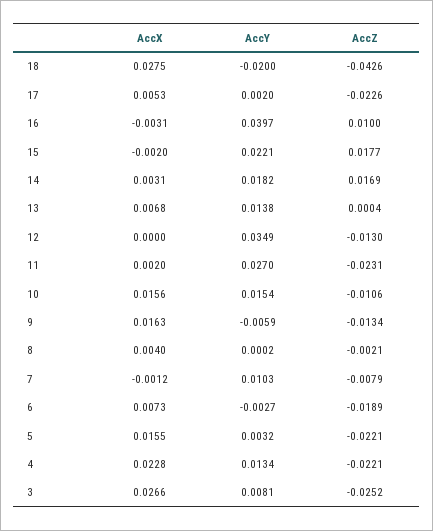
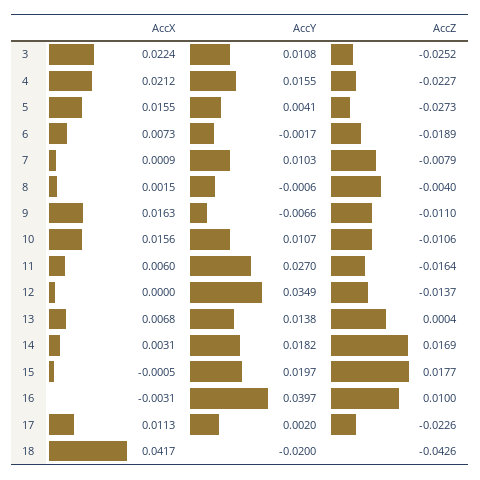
AccX, 18: 0.0275 -> 0.0417
AccX, 17: 0.0053 -> 0.0113
AccX, 15: -0.002 -> -0.0005
AccY, 15: 0.0221 -> 0.0197
AccZ, 12: -0.013 -> -0.0137
AccX, 11: 0.002 -> 0.006
AccZ, 11: -0.0231 -> -0.0164
AccY, 10: 0.0154 -> 0.0107
AccY, 9: -0.0059 -> -0.0066
AccZ, 9: -0.0134 -> -0.011
AccX, 8: 0.004 -> 0.0015
AccY, 8: 0.0002 -> -0.0006
AccZ, 8: -0.0021 -> -0.004
AccX, 7: -0.0012 -> 0.0009
AccY, 6: -0.0027 -> -0.0017
AccY, 5: 0.0032 -> 0.0041
AccZ, 5: -0.0221 -> -0.0273
AccX, 4: 0.0228 -> 0.0212
AccY, 4: 0.0134 -> 0.0155
AccZ, 4: -0.0221 -> -0.0227
AccX, 3: 0.0266 -> 0.0224
AccY, 3: 0.0081 -> 0.0108

